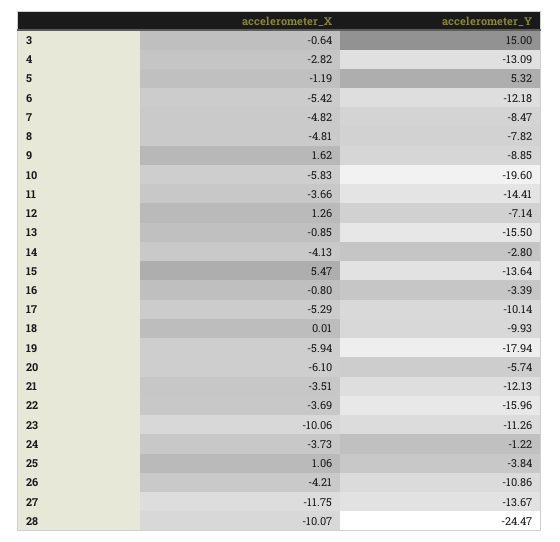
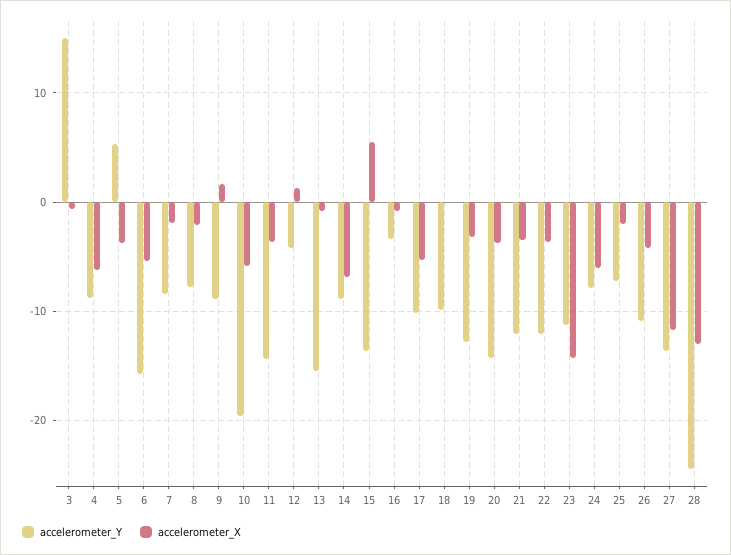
accelerometer_X, 4: -2.82 -> -6
accelerometer_Y, 4: -13.09 -> -9
accelerometer_X, 5: -1.19 -> -4
accelerometer_Y, 6: -12.18 -> -16
accelerometer_X, 7: -4.82 -> -2
accelerometer_X, 8: -4.81 -> -2
accelerometer_Y, 12: -7.14 -> -4
accelerometer_X, 14: -4.13 -> -7
accelerometer_Y, 14: -2.8 -> -9
accelerometer_X, 19: -5.94 -> -3
accelerometer_Y, 19: -17.94 -> -13
accelerometer_X, 20: -6.1 -> -4
accelerometer_Y, 20: -5.74 -> -14
accelerometer_Y, 22: -15.96 -> -12
accelerometer_X, 23: -10.06 -> -14
accelerometer_X, 24: -3.73 -> -6
accelerometer_Y, 24: -1.22 -> -8
accelerometer_X, 25: 1.06 -> -2
accelerometer_Y, 25: -3.84 -> -7
accelerometer_X, 28: -10.07 -> -13

